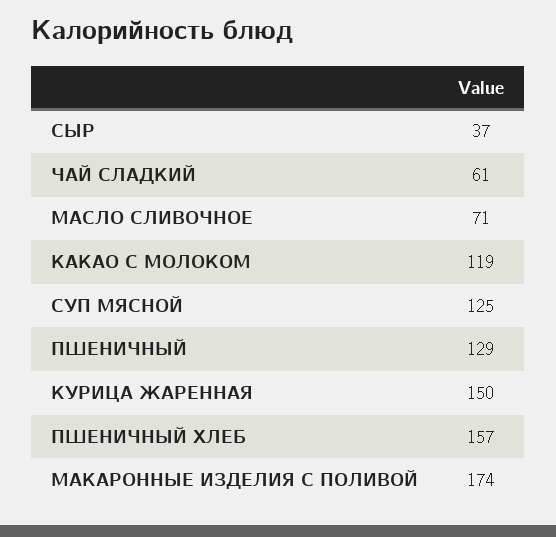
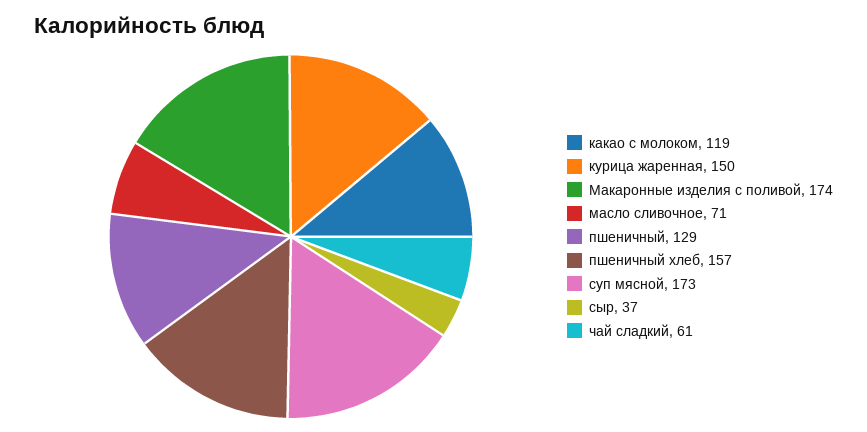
СУП МЯСНОЙ: 125 -> 173

